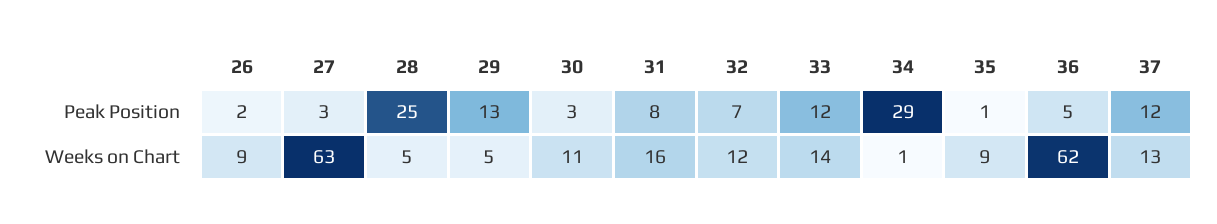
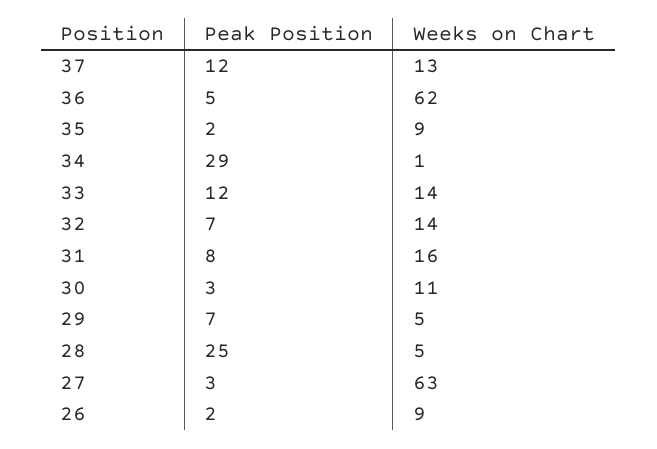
29, Peak Position: 13 -> 7
35, Peak Position: 1 -> 2
32, Weeks on Chart: 12 -> 14

